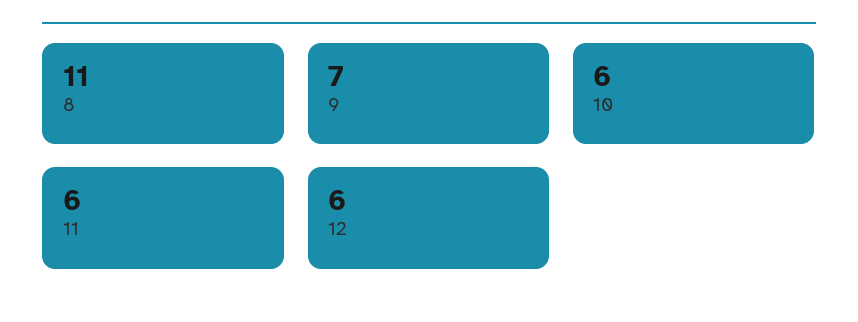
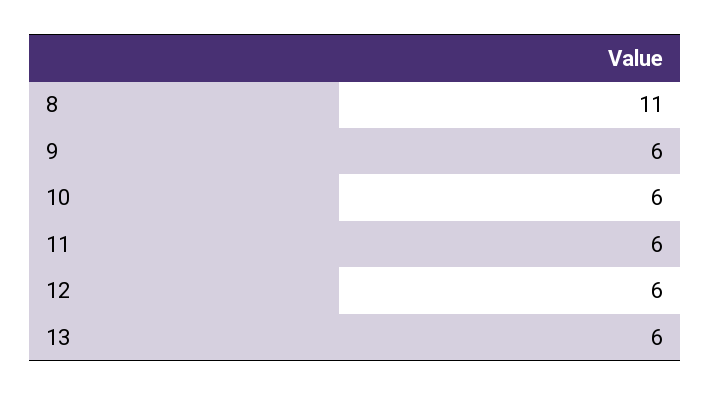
9: 7 -> 6
13: none -> 6

